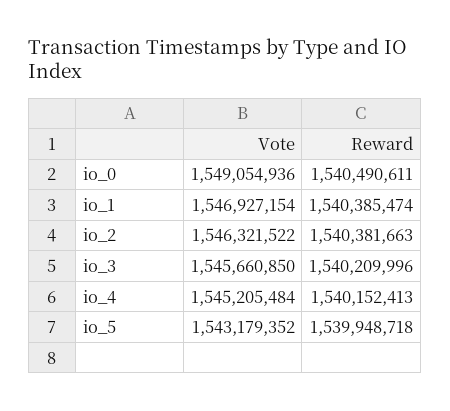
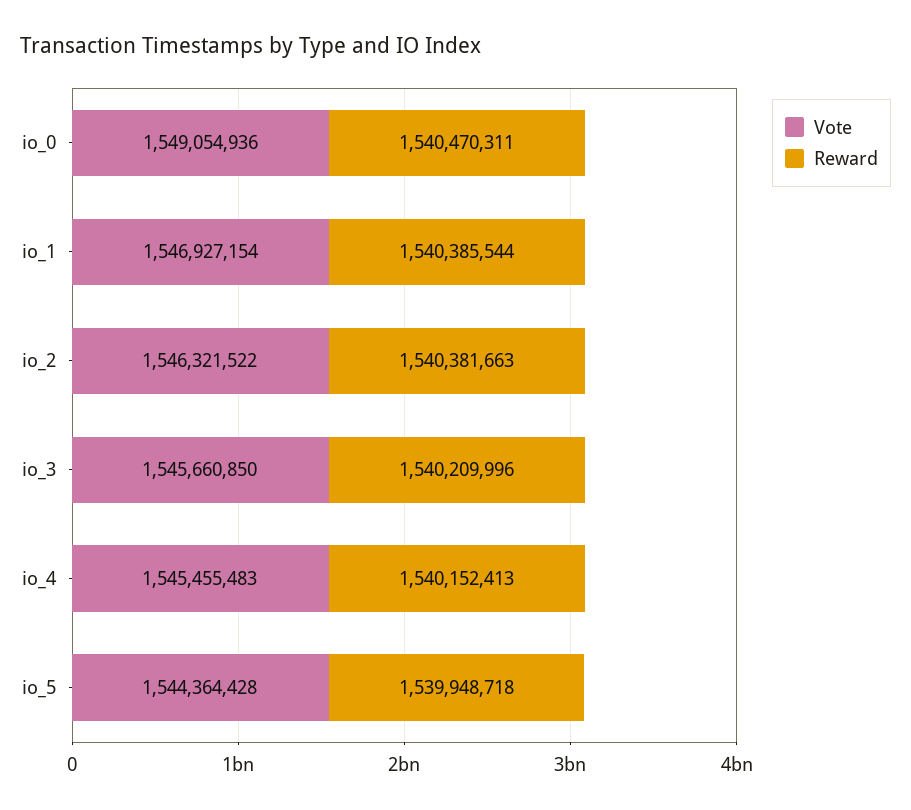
Reward, io_0: 1540490611 -> 1540470311
Reward, io_1: 1540385474 -> 1540385544
Vote, io_4: 1545205484 -> 1545455483
Vote, io_5: 1543179352 -> 1544364428

